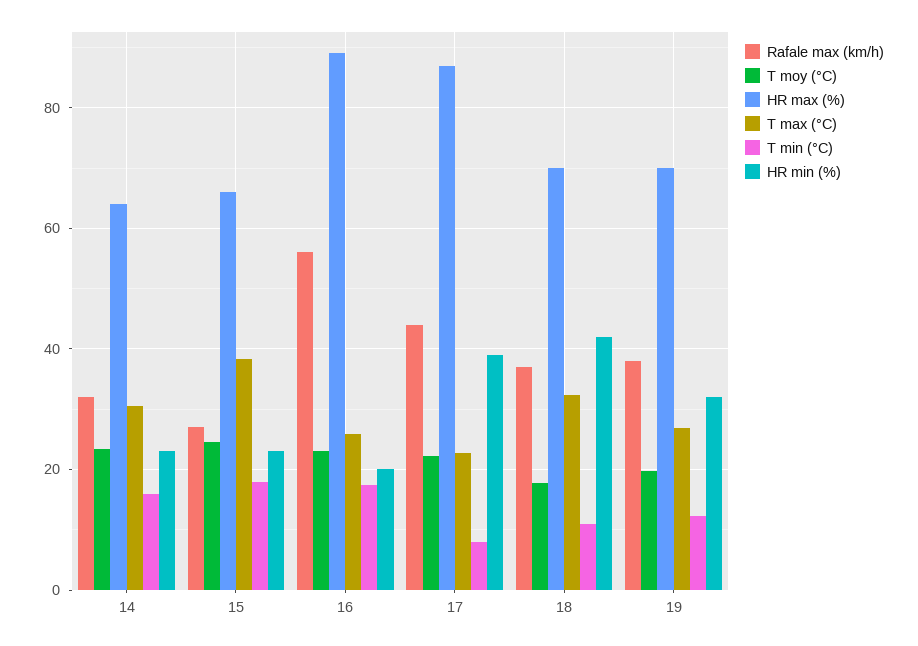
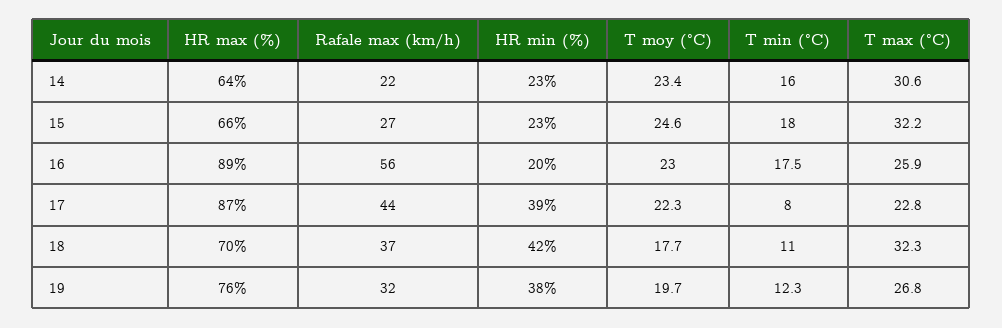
Rafale max (km/h), 14: 32 -> 22
T max (°C), 15: 38 -> 32.2
Rafale max (km/h), 19: 38 -> 32
HR max (%), 19: 70 -> 76
HR min (%), 19: 32 -> 38

